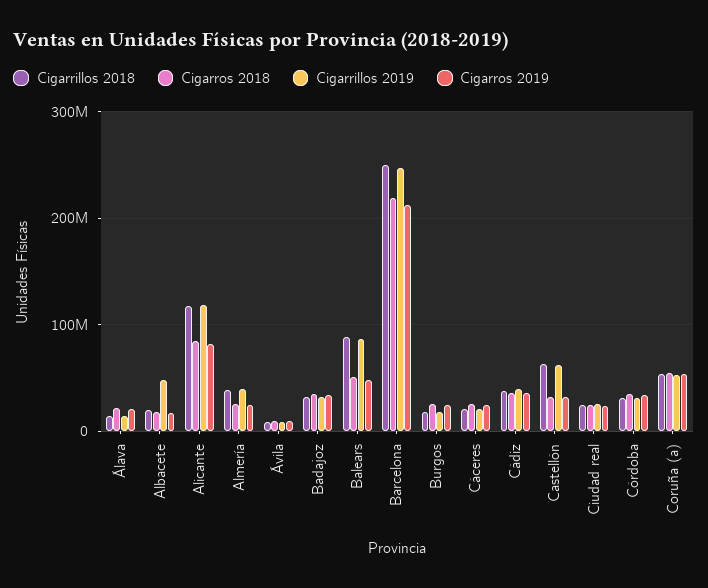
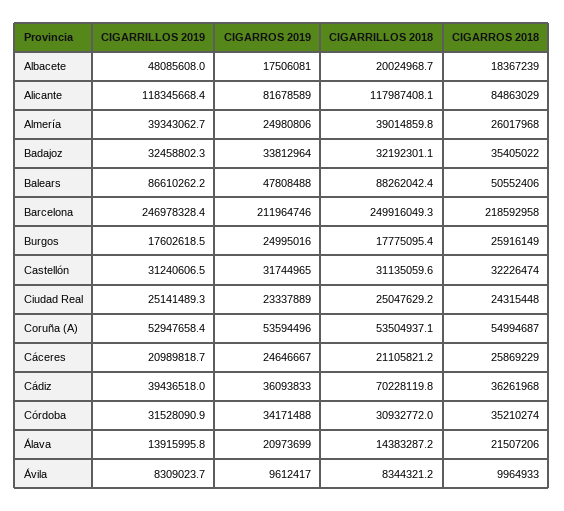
Cigarrillos 2018, Cádiz: 40000000 -> 70228119.8
Cigarrillos 2018, Castellón: 60000000 -> 31135059.6
Cigarrillos 2019, Castellón: 60000000 -> 31240606.5

